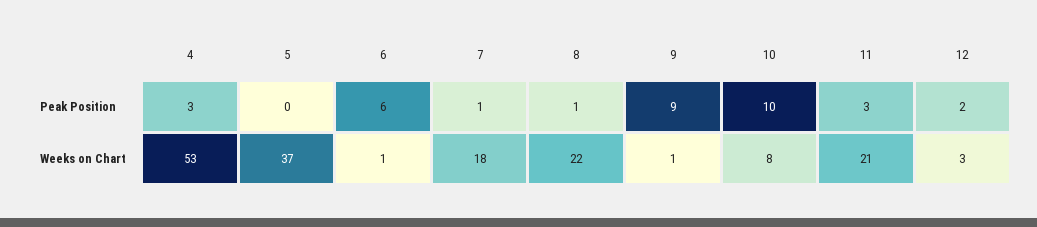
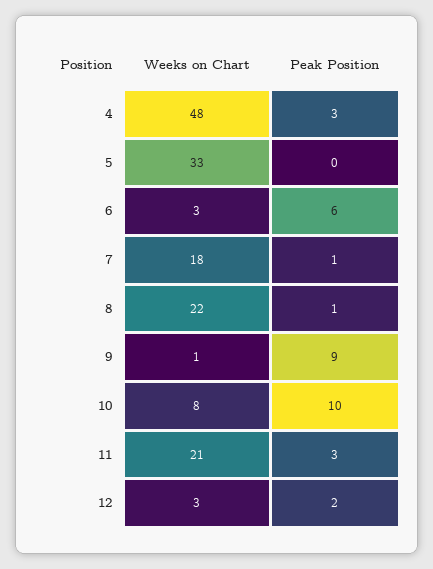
4, Weeks on Chart: 53 -> 48
5, Weeks on Chart: 37 -> 33
6, Weeks on Chart: 1 -> 3

